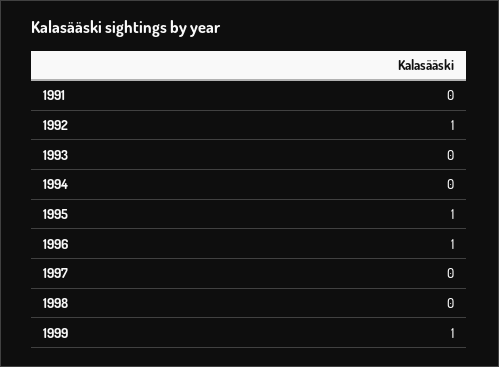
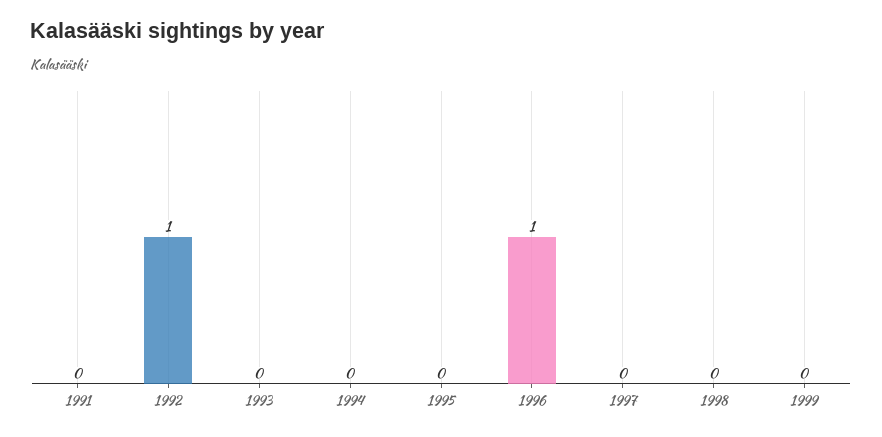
1995: 1 -> 0
1999: 1 -> 0

